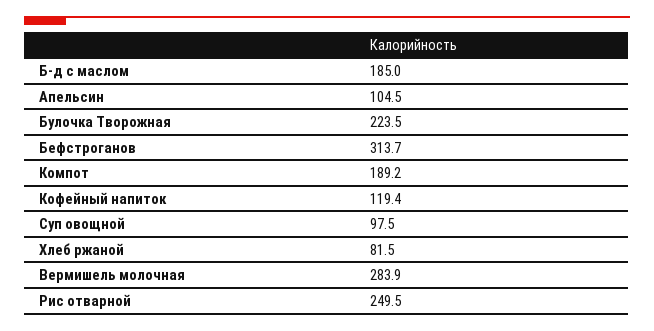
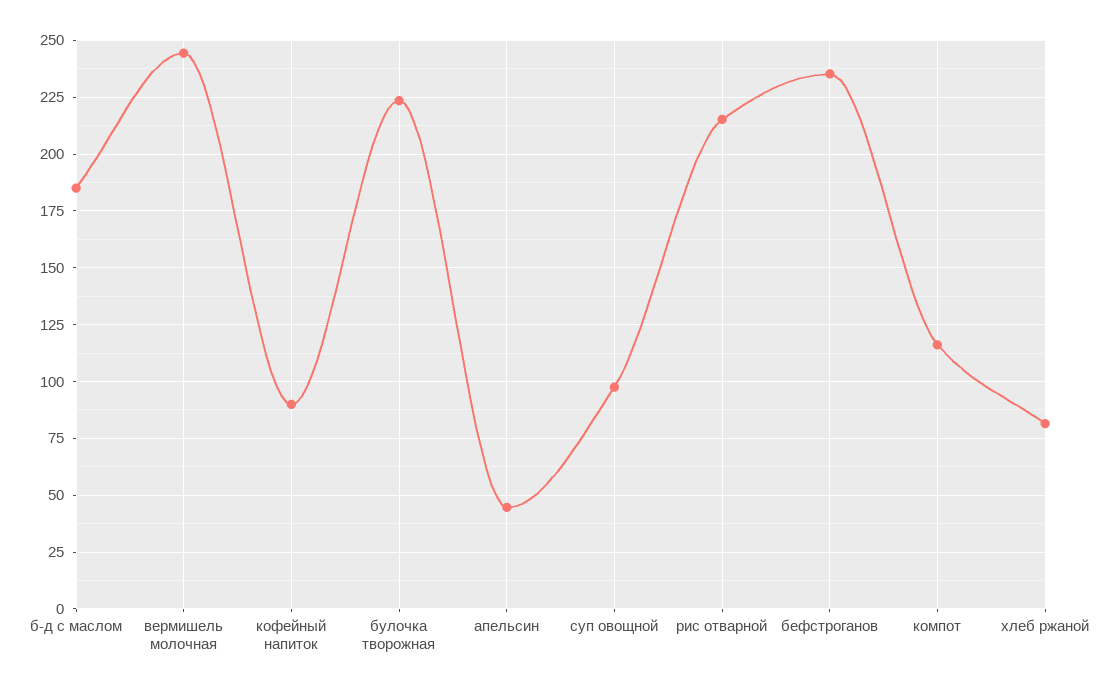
Апельсин: 104.5 -> 45
Бефстроганов: 313.7 -> 235
Компот: 189.2 -> 115
Кофейный напиток: 119.4 -> 90
Вермишель молочная: 283.9 -> 245
Рис отварной: 249.5 -> 215

